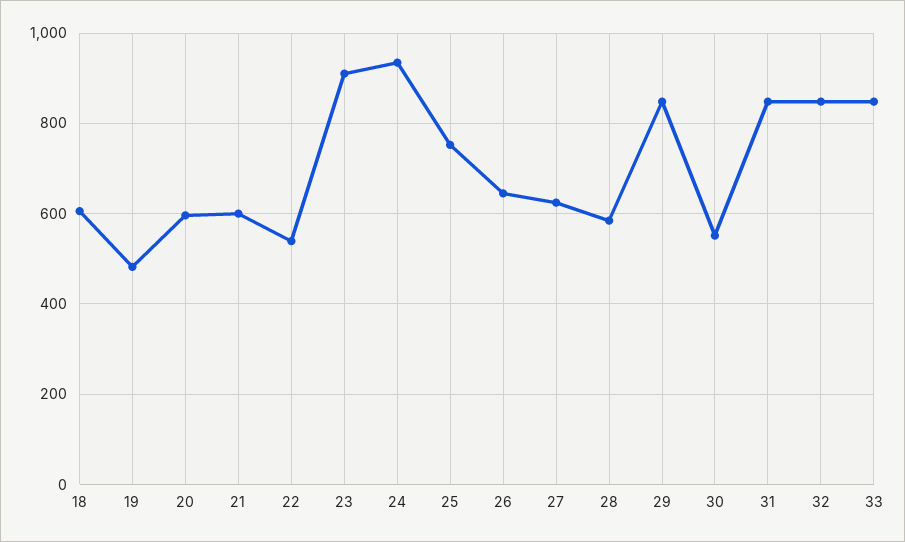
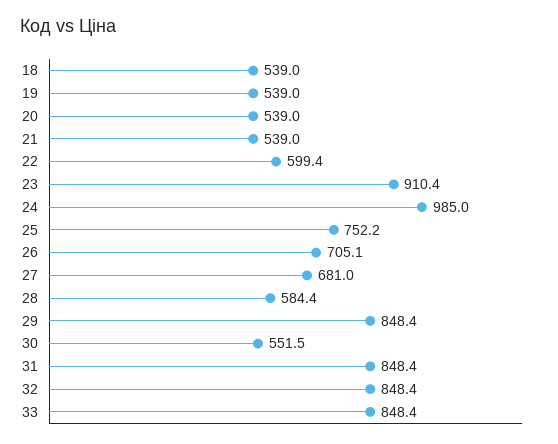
18: 600 -> 539
19: 480 -> 539
20: 600 -> 539
21: 600 -> 539
22: 540 -> 599.4
24: 940 -> 985
26: 640 -> 705.1
27: 620 -> 681

